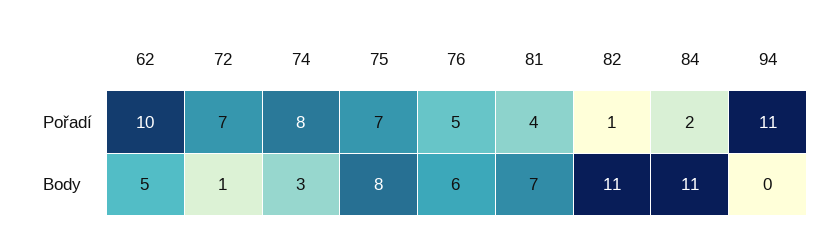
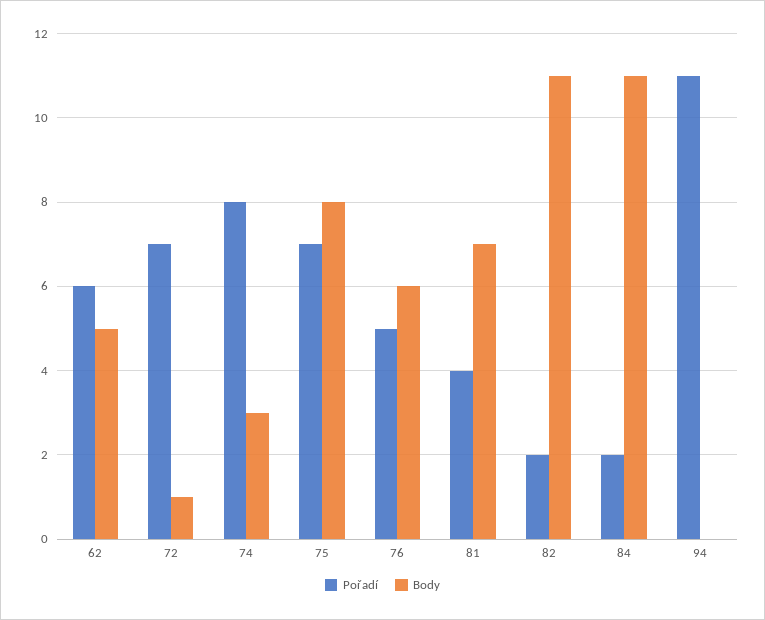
Pořadí, 62: 10 -> 6
Pořadí, 82: 1 -> 2

